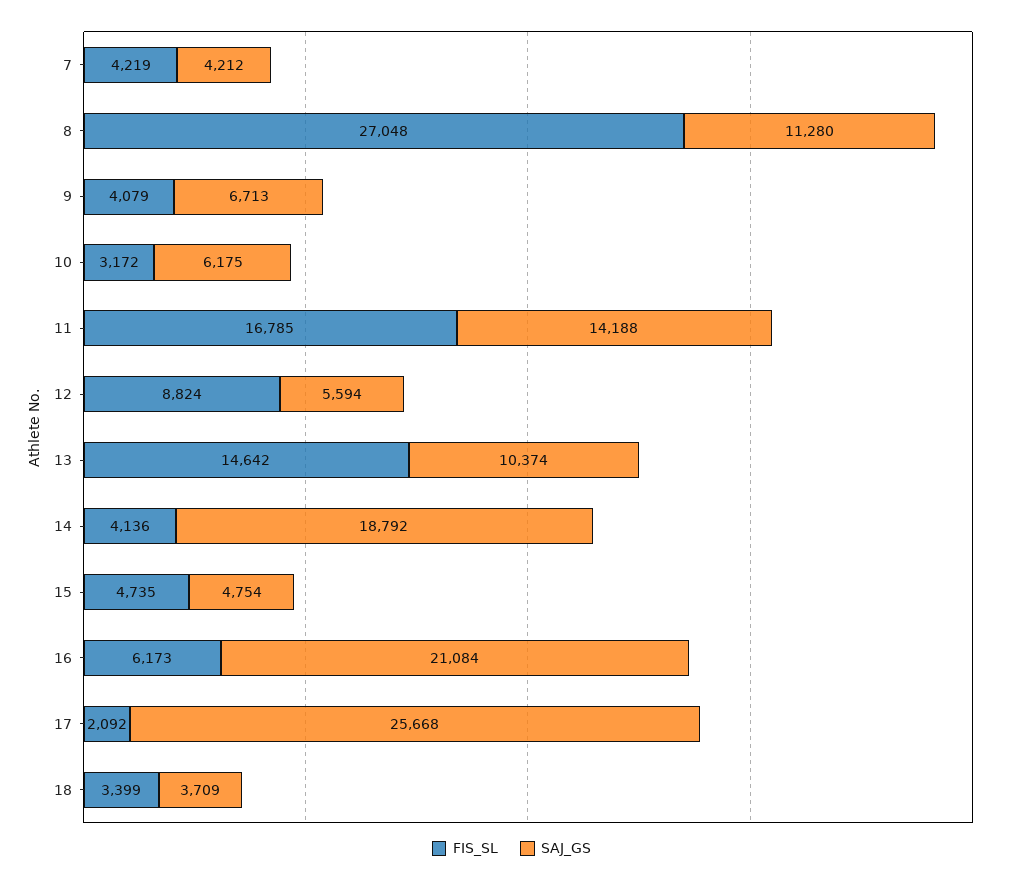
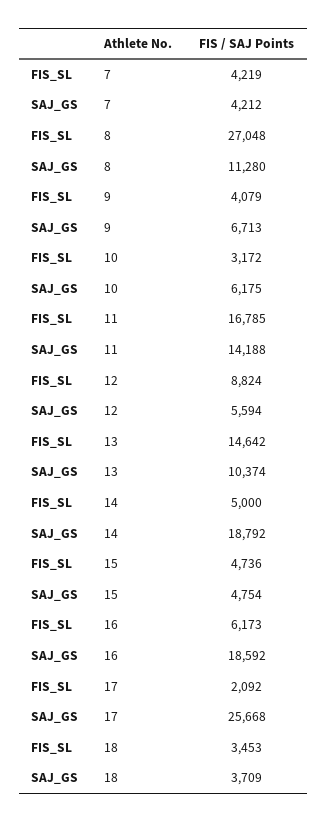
FIS_SL, 14: 4136 -> 5000
FIS_SL, 15: 4735 -> 4736
SAJ_GS, 16: 21084 -> 18592
FIS_SL, 18: 3399 -> 3453

